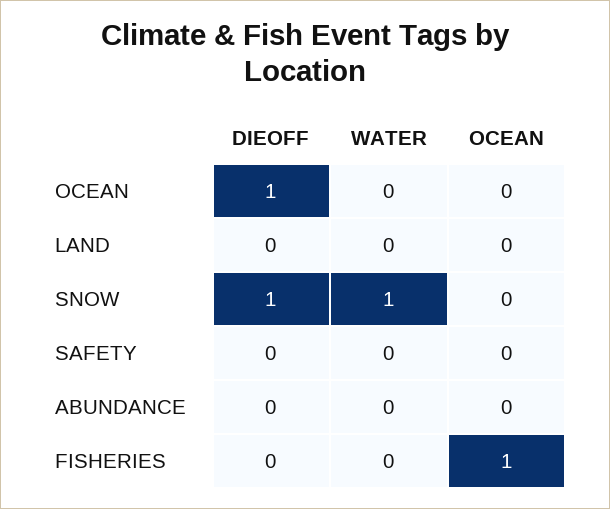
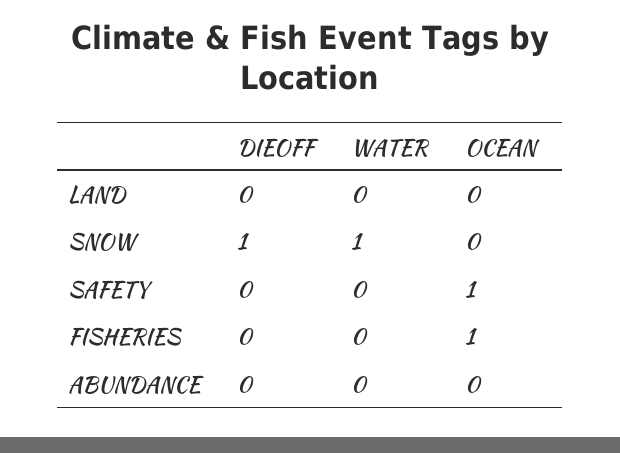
DIEOFF, OCEAN: 1 -> none
WATER, OCEAN: 0 -> none
OCEAN, OCEAN: 0 -> none
OCEAN, SAFETY: 0 -> 1

